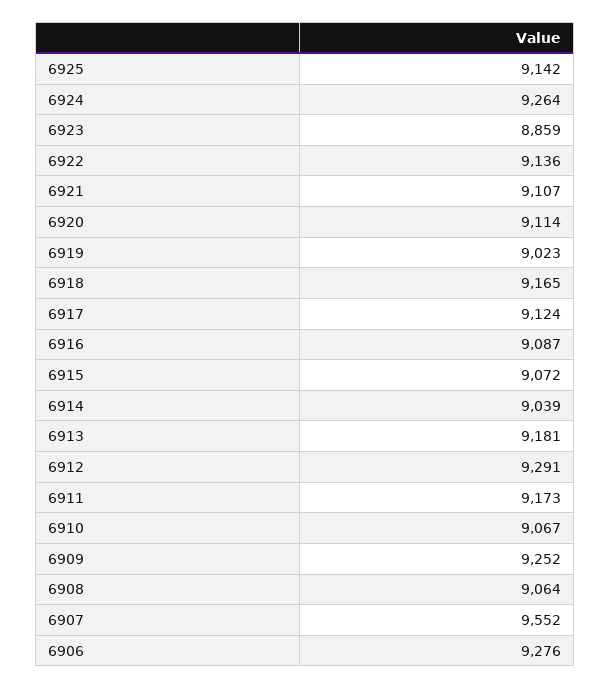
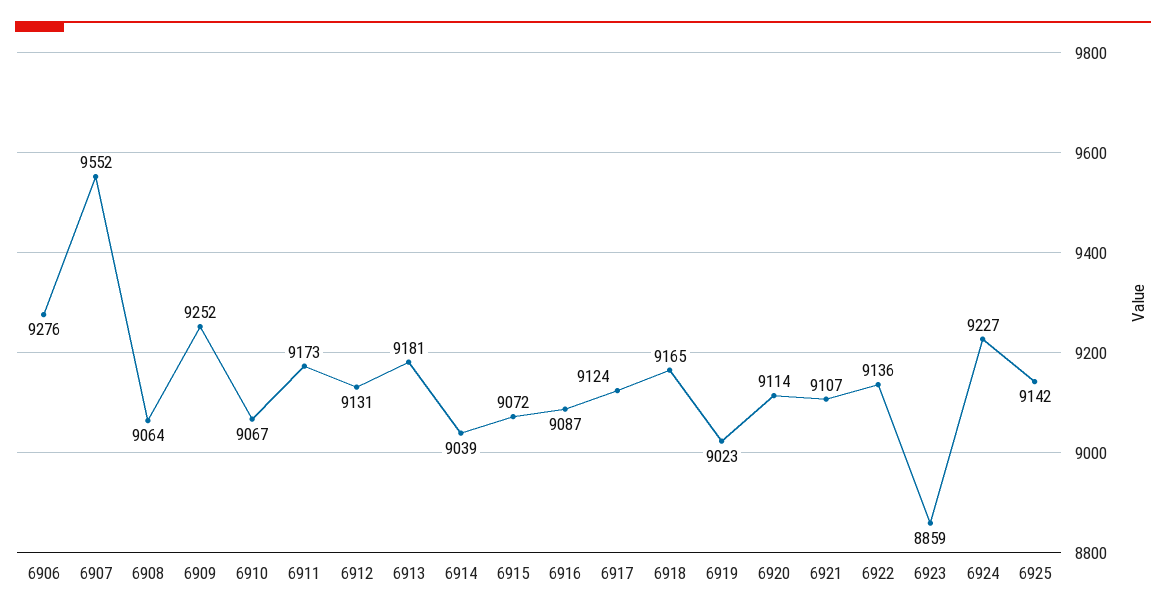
6924: 9264 -> 9227
6912: 9291 -> 9131

